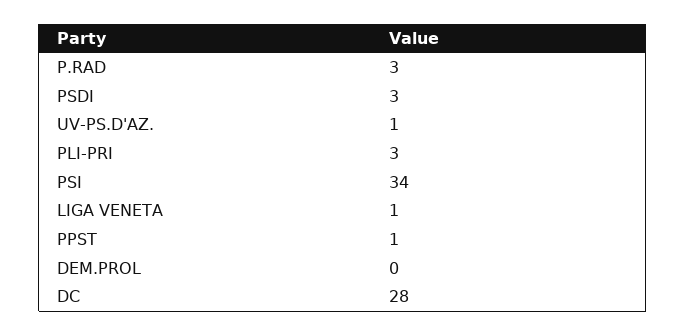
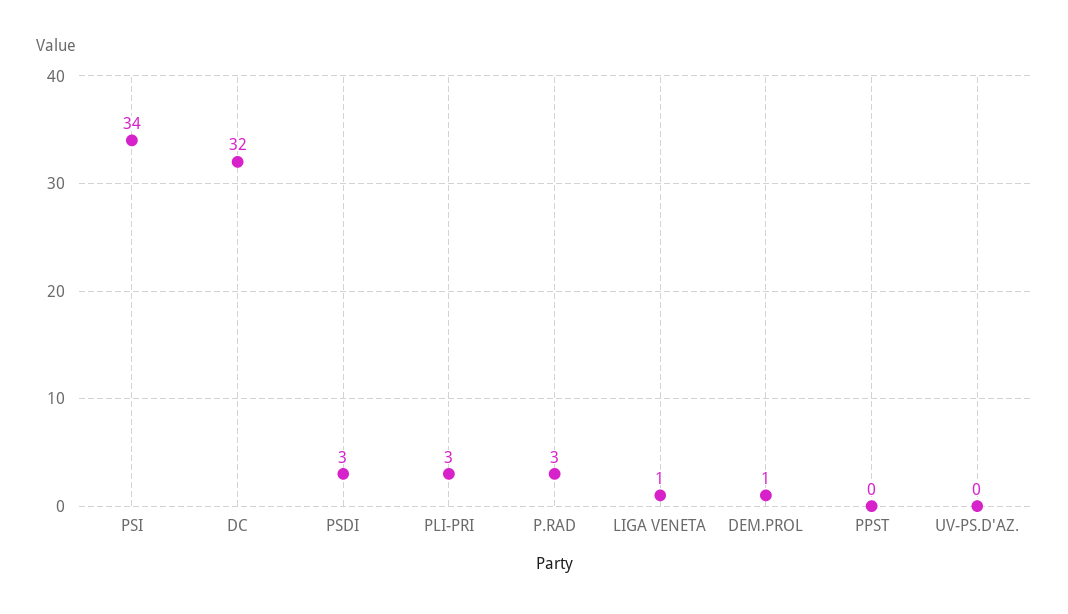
UV-PS.D'AZ.: 1 -> 0
PPST: 1 -> 0
DEM.PROL: 0 -> 1
DC: 28 -> 32

